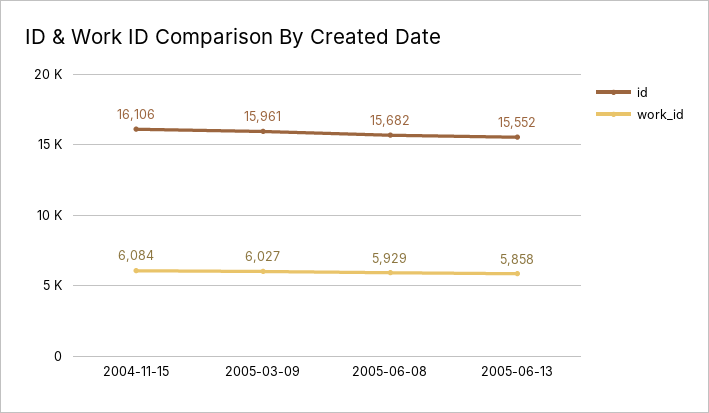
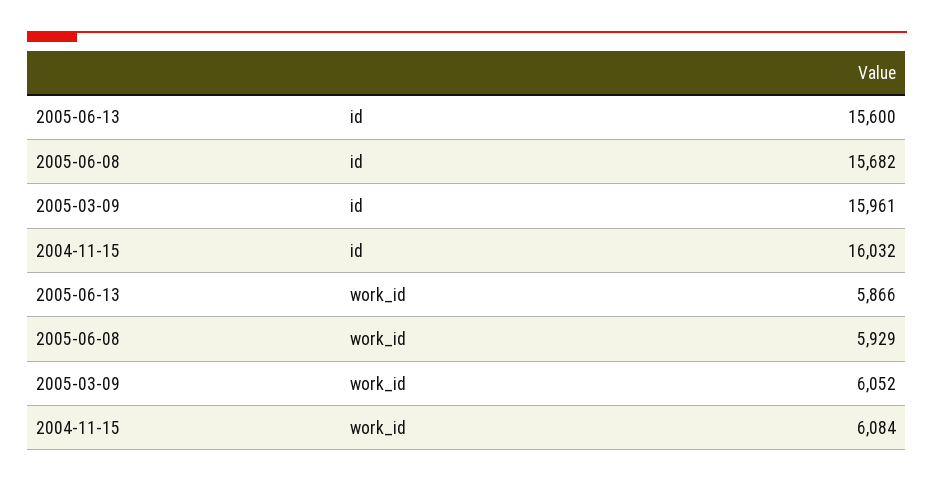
id, 2004-11-15: 16106 -> 16032
work_id, 2005-03-09: 6027 -> 6052
id, 2005-06-13: 15552 -> 15600
work_id, 2005-06-13: 5858 -> 5866

